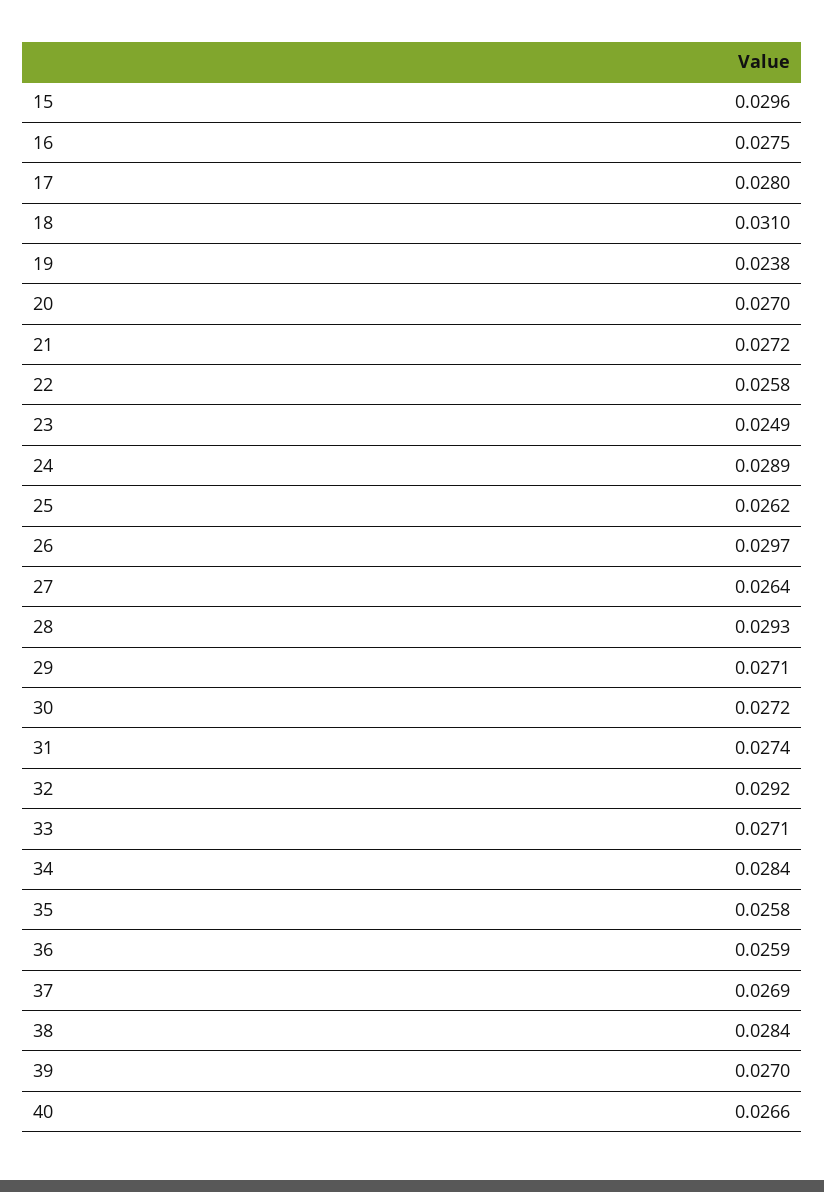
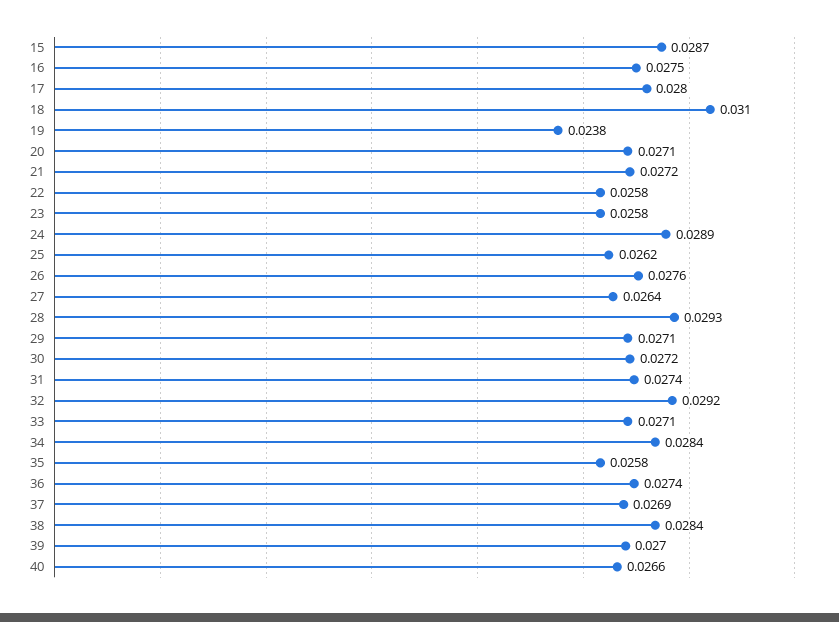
15: 0.0296 -> 0.0287
20: 0.027 -> 0.0271
23: 0.0249 -> 0.0258
26: 0.0297 -> 0.0276
36: 0.0259 -> 0.0274

